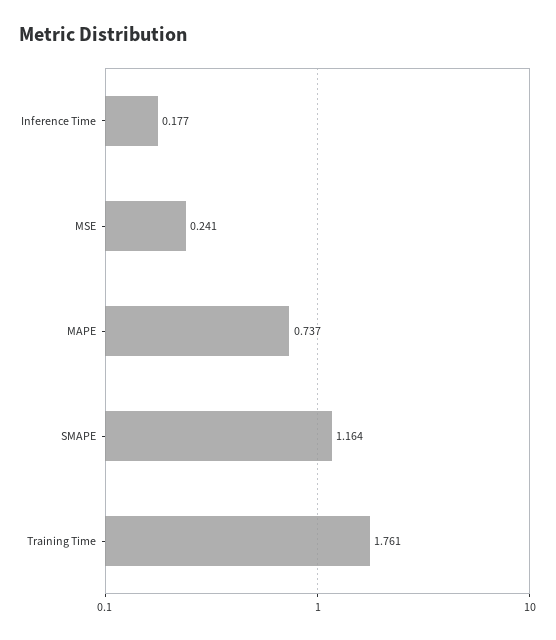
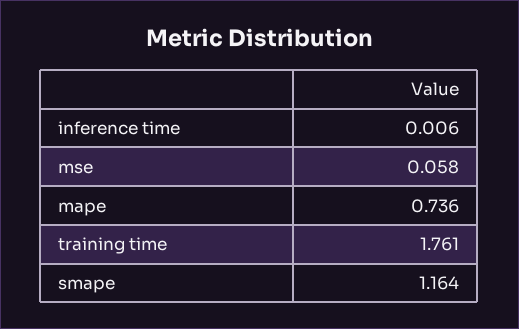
Inference Time: 0.177 -> 0.006
MSE: 0.241 -> 0.058
MAPE: 0.737 -> 0.736

